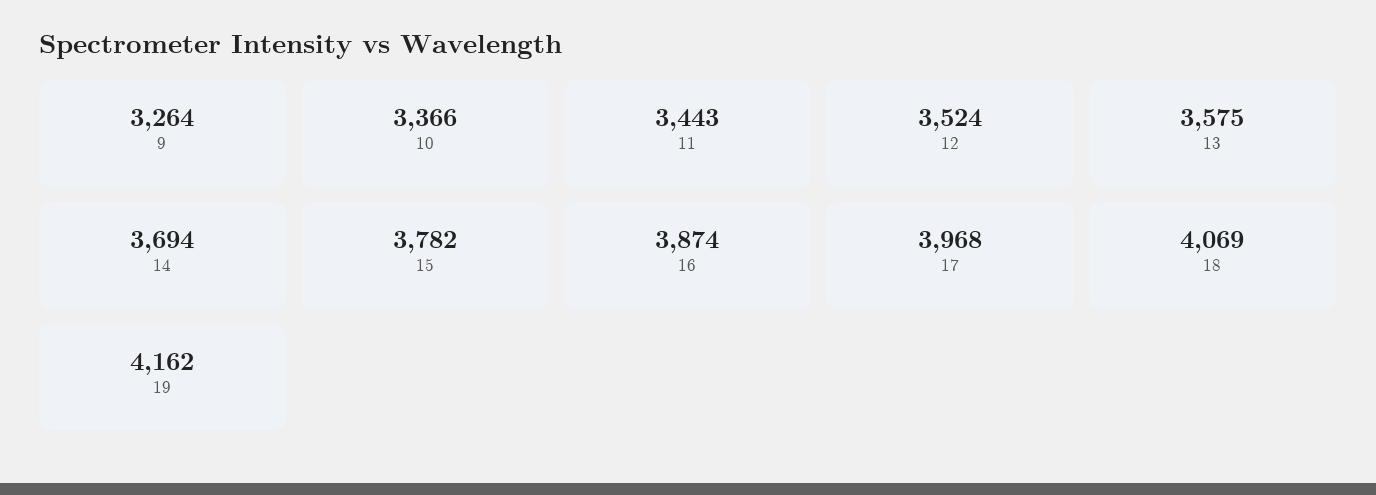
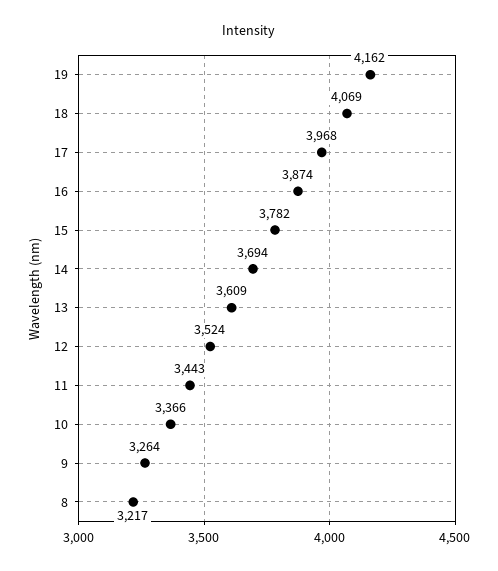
13: 3575 -> 3609
8: none -> 3217

